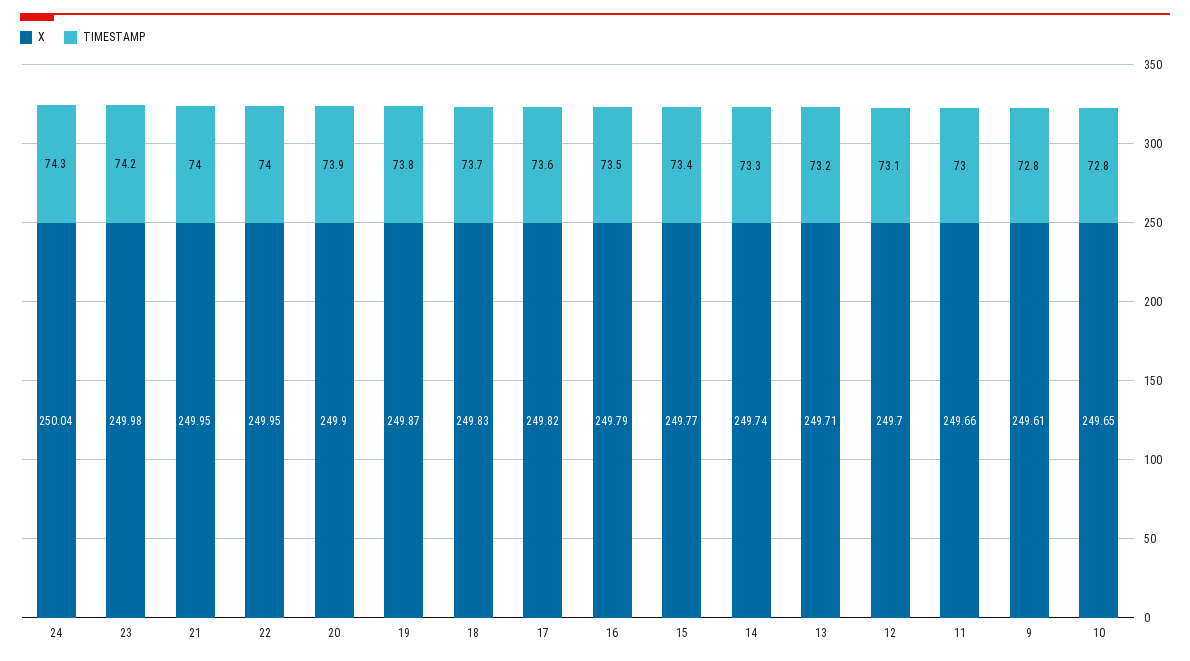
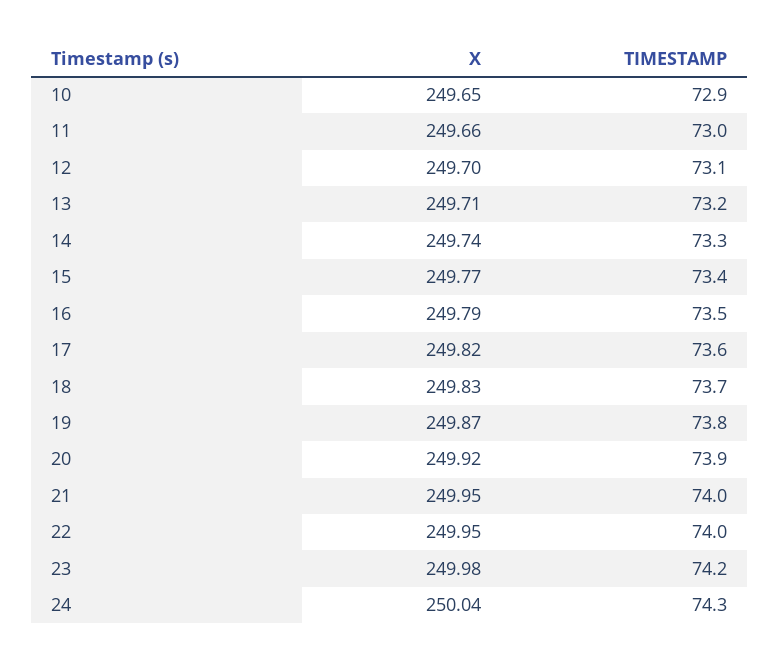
X, 20: 249.9 -> 249.92
X, 9: 249.61 -> none
TIMESTAMP, 9: 72.8 -> none
TIMESTAMP, 10: 72.8 -> 72.9

